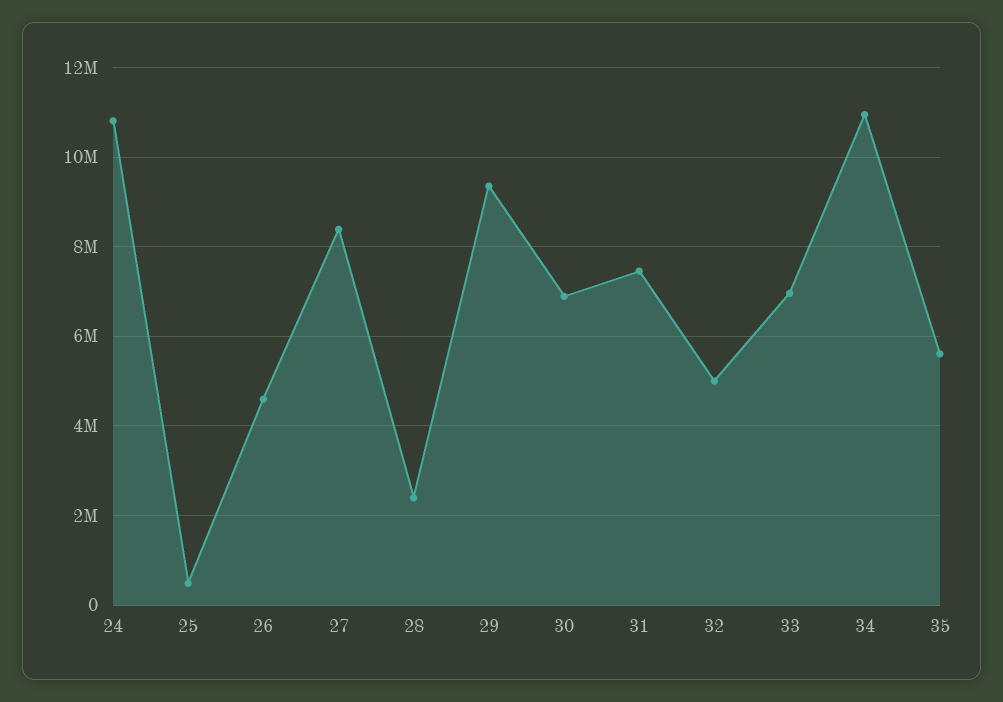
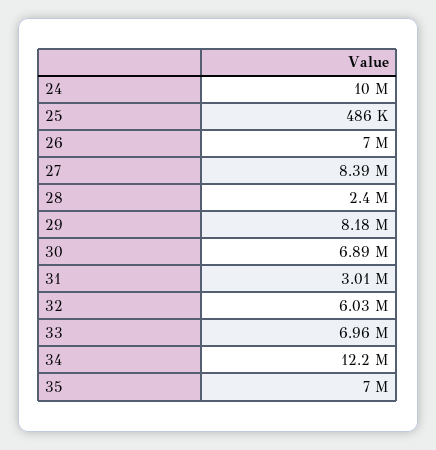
24: 10800000 -> 10000000
26: 4600000 -> 7000000
29: 9400000 -> 8180000
31: 7400000 -> 3010000
32: 5000000 -> 6030000
34: 11000000 -> 12200000
35: 5600000 -> 7000000

